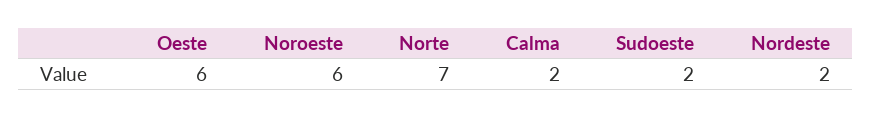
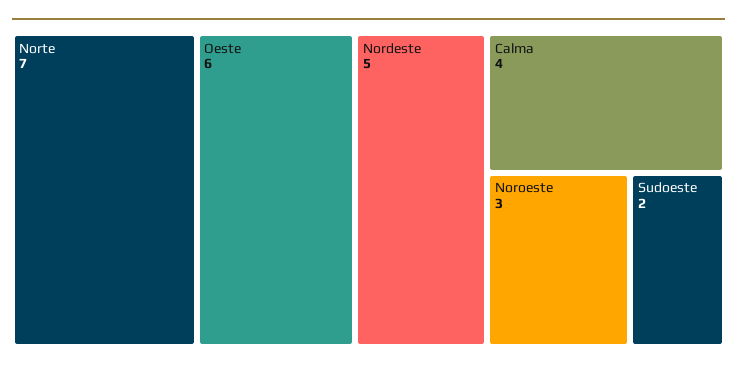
Noroeste: 6 -> 3
Calma: 2 -> 4
Nordeste: 2 -> 5

